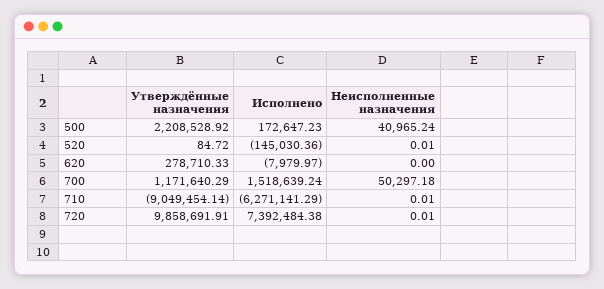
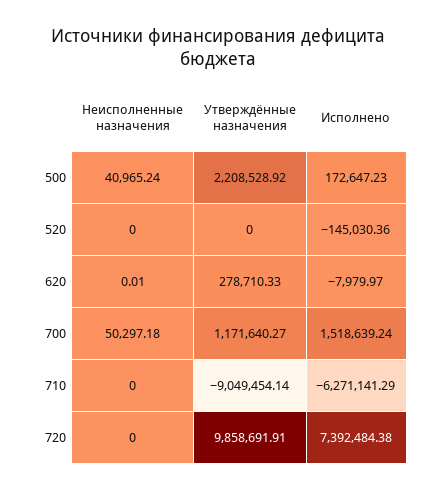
Утверждённые назначения, 520: 84.72 -> 0
Неисполненные назначения, 520: 0.01 -> 0
Неисполненные назначения, 620: 0 -> 0.01
Утверждённые назначения, 700: 1171640.29 -> 1171640.27
Неисполненные назначения, 710: 0.01 -> 0
Неисполненные назначения, 720: 0.01 -> 0

